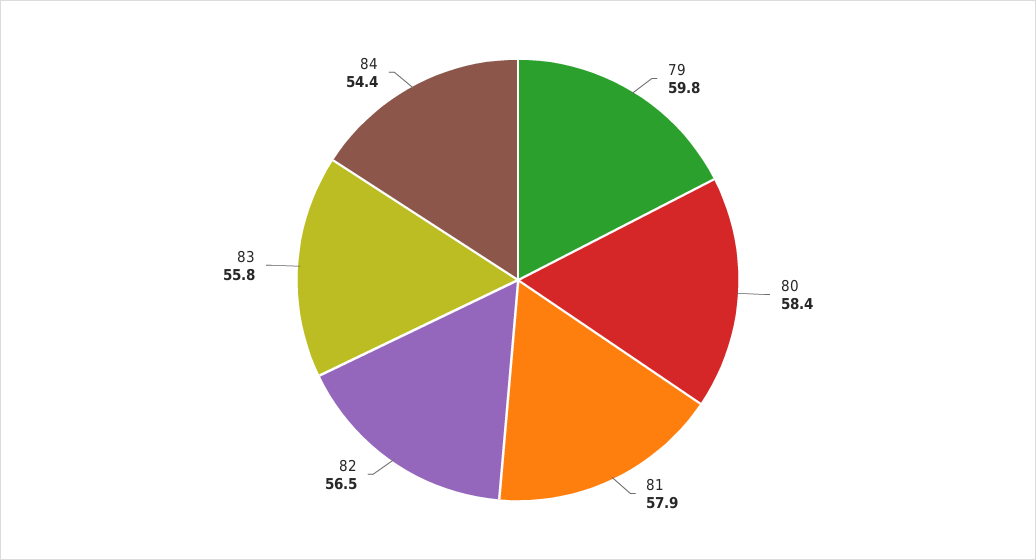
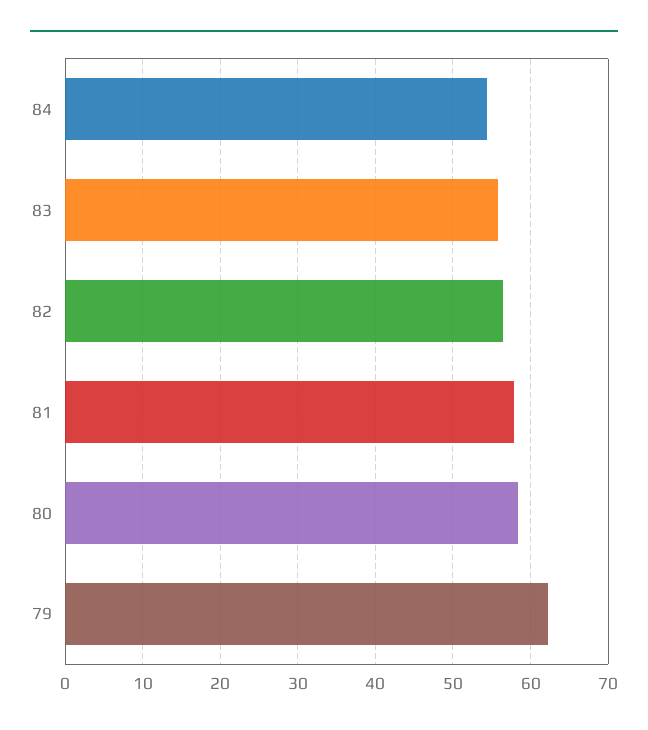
79: 59.8 -> 62

